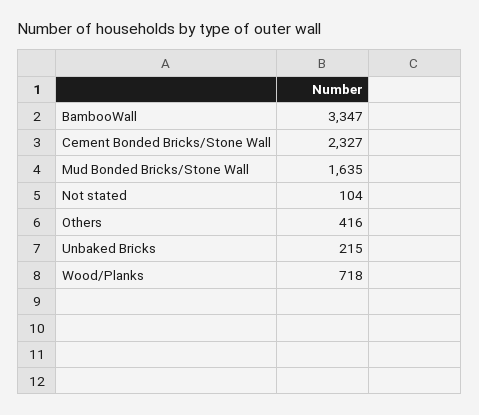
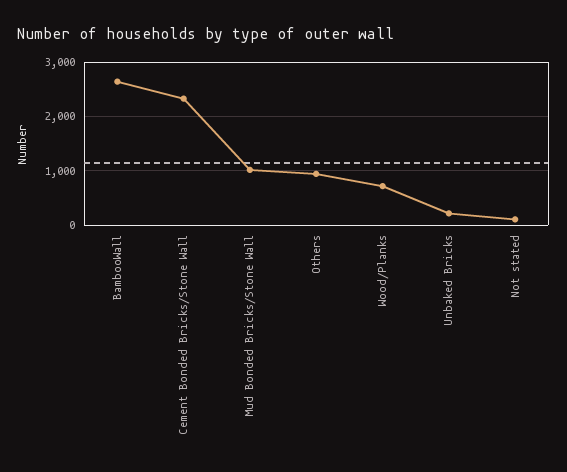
BambooWall: 3347 -> 2600
Mud Bonded Bricks/Stone Wall: 1635 -> 1000
Others: 416 -> 1000

